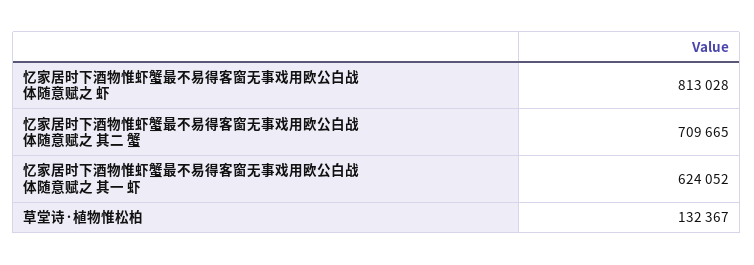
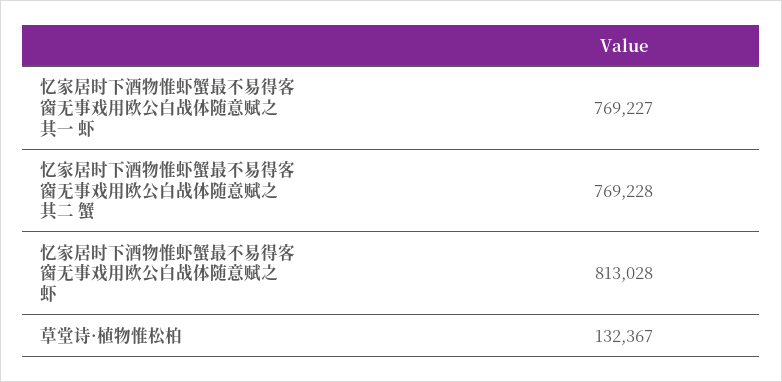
忆家居时下酒物惟虾蟹最不易得客窗无事戏用欧公白战体随意赋之 其二 蟹: 709665 -> 769228
忆家居时下酒物惟虾蟹最不易得客窗无事戏用欧公白战体随意赋之 其一 虾: 624052 -> 769227

